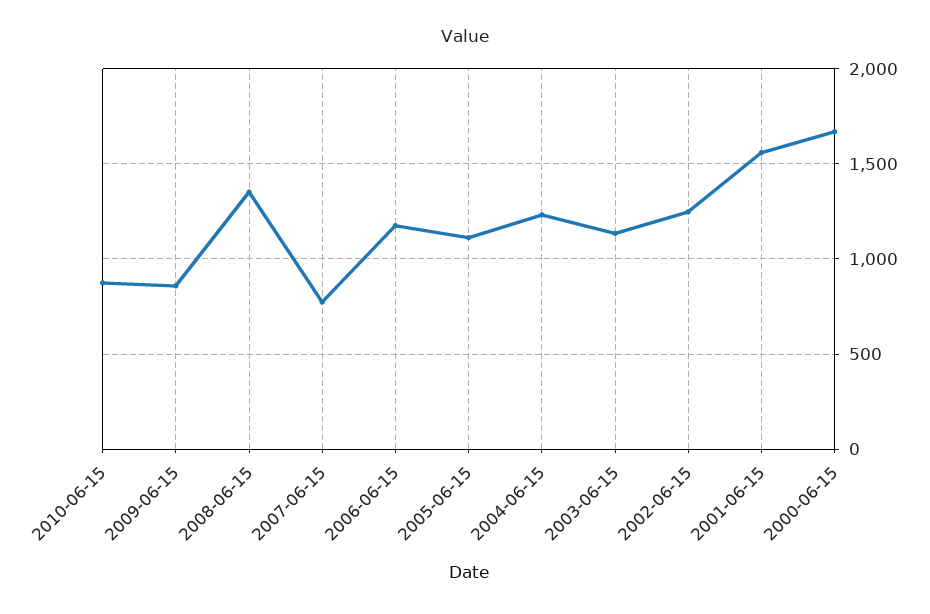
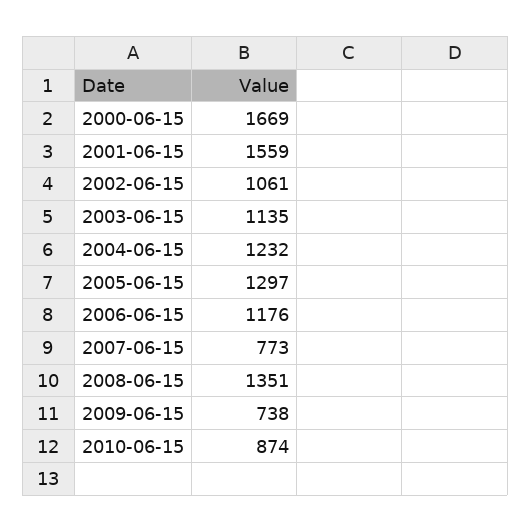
2009-06-15: 850 -> 738
2005-06-15: 1100 -> 1297
2002-06-15: 1250 -> 1061

